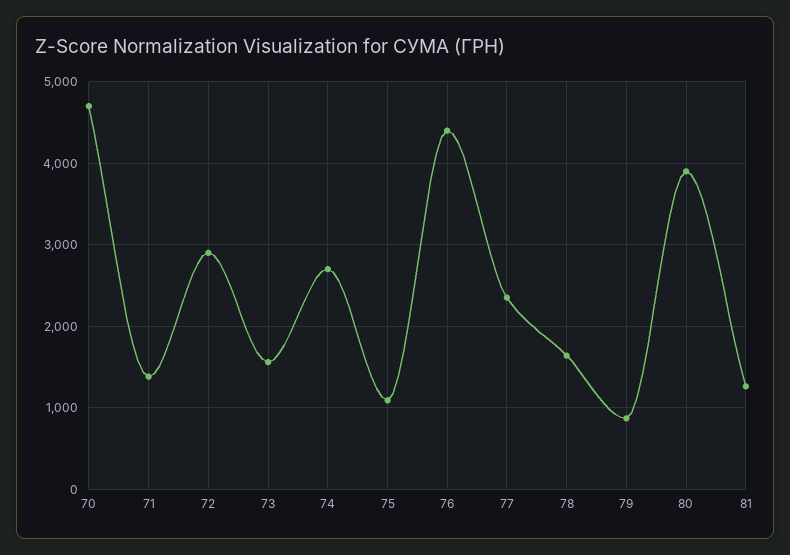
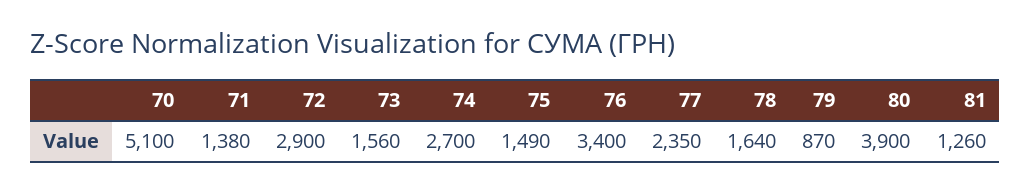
70: 4700 -> 5100
75: 1100 -> 1490
76: 4400 -> 3400

